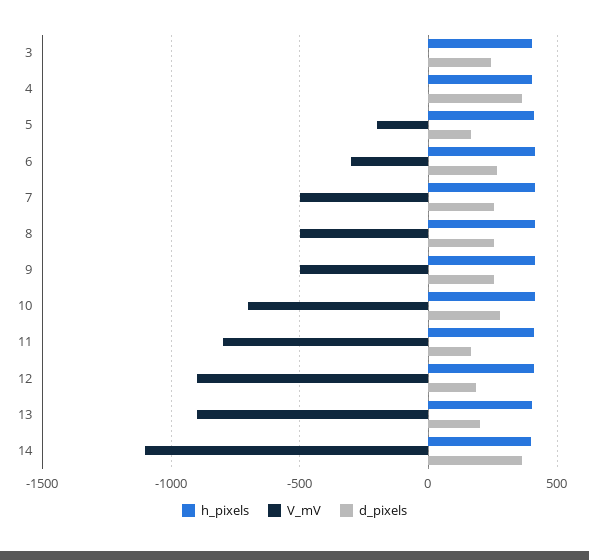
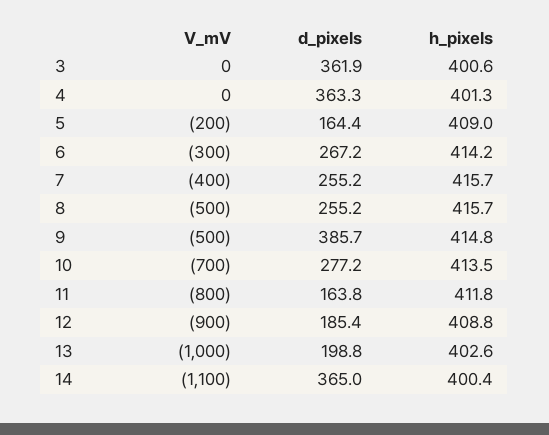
d_pixels, 3: 250 -> 361.9
V_mV, 7: -500 -> -400
d_pixels, 9: 250 -> 385.7
V_mV, 13: -900 -> -1000

